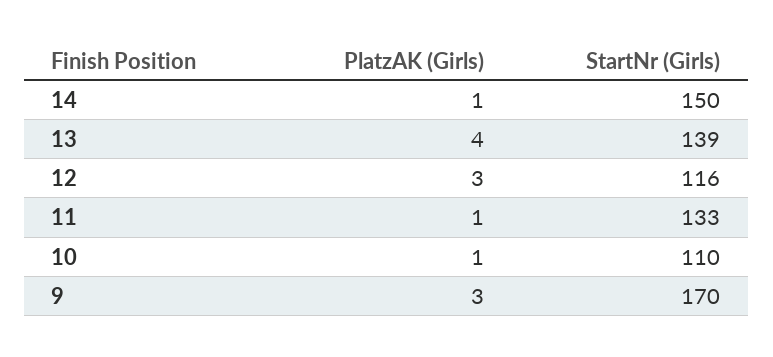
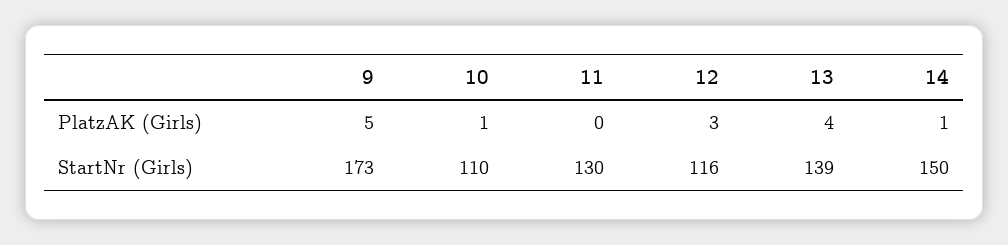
PlatzAK (Girls), 11: 1 -> 0
StartNr (Girls), 11: 133 -> 130
PlatzAK (Girls), 9: 3 -> 5
StartNr (Girls), 9: 170 -> 173

